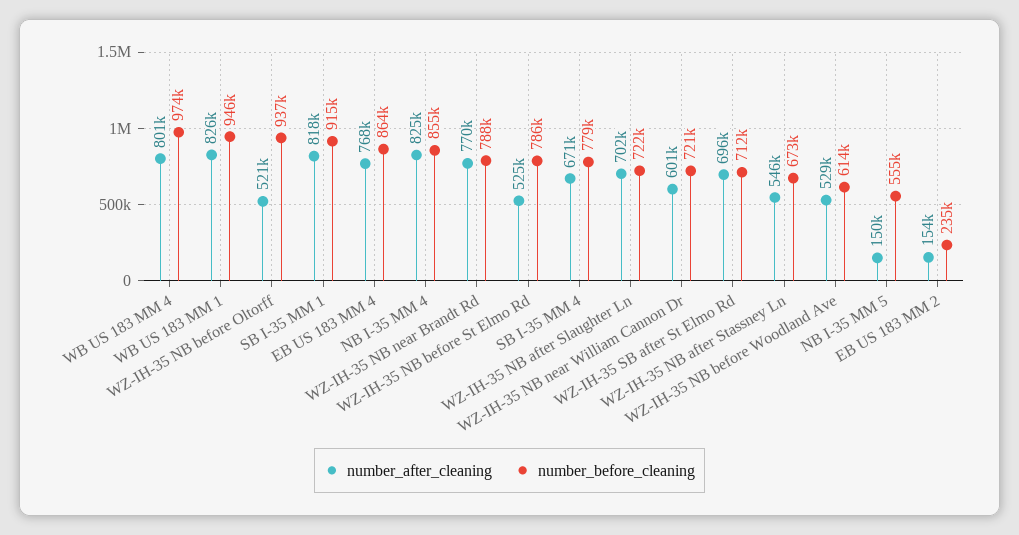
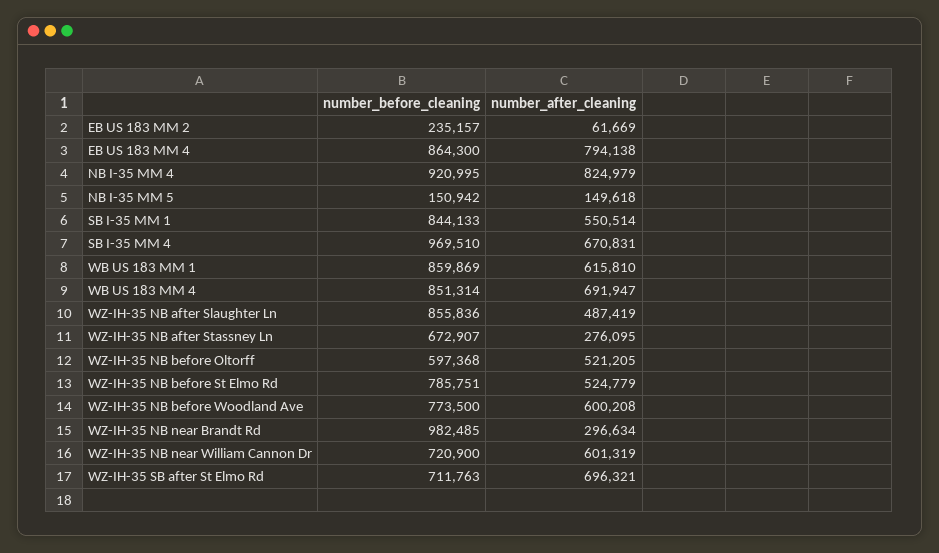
number_after_cleaning, WB US 183 MM 4: 801000 -> 691947
number_before_cleaning, WB US 183 MM 4: 974000 -> 851314
number_after_cleaning, WB US 183 MM 1: 826000 -> 615810
number_before_cleaning, WB US 183 MM 1: 946000 -> 859869
number_before_cleaning, WZ-IH-35 NB before Oltorff: 937000 -> 597368
number_after_cleaning, SB I-35 MM 1: 818000 -> 550514
number_before_cleaning, SB I-35 MM 1: 915000 -> 844133
number_after_cleaning, EB US 183 MM 4: 768000 -> 794138
number_before_cleaning, NB I-35 MM 4: 855000 -> 920995
number_after_cleaning, WZ-IH-35 NB near Brandt Rd: 770000 -> 296634
number_before_cleaning, WZ-IH-35 NB near Brandt Rd: 788000 -> 982485
number_before_cleaning, SB I-35 MM 4: 779000 -> 969510
number_after_cleaning, WZ-IH-35 NB after Slaughter Ln: 702000 -> 487419
number_before_cleaning, WZ-IH-35 NB after Slaughter Ln: 722000 -> 855836
number_after_cleaning, WZ-IH-35 NB after Stassney Ln: 546000 -> 276095
number_after_cleaning, WZ-IH-35 NB before Woodland Ave: 529000 -> 600208
number_before_cleaning, WZ-IH-35 NB before Woodland Ave: 614000 -> 773500
number_before_cleaning, NB I-35 MM 5: 555000 -> 150942
number_after_cleaning, EB US 183 MM 2: 154000 -> 61669

